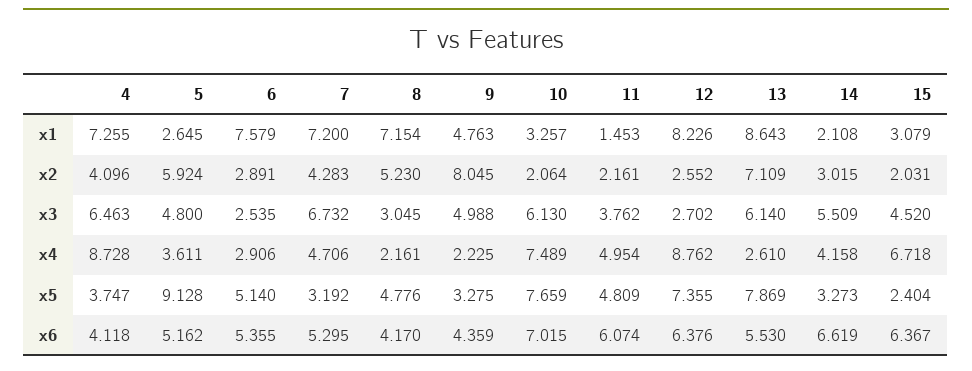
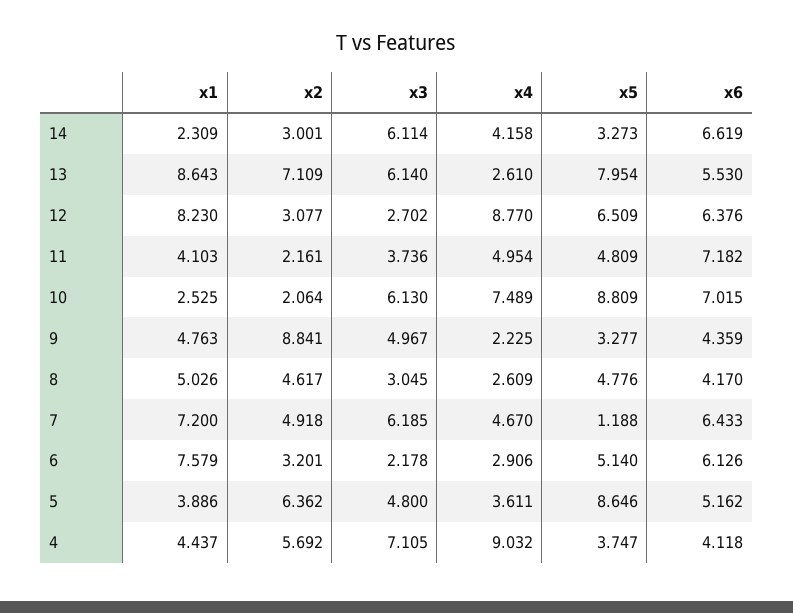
4, x1: 7.255 -> 4.437
5, x1: 2.645 -> 3.886
8, x1: 7.154 -> 5.026
10, x1: 3.257 -> 2.525
11, x1: 1.453 -> 4.103
12, x1: 8.226 -> 8.23
14, x1: 2.108 -> 2.309
15, x1: 3.079 -> none
4, x2: 4.096 -> 5.692
5, x2: 5.924 -> 6.362
6, x2: 2.891 -> 3.201
7, x2: 4.283 -> 4.918
8, x2: 5.23 -> 4.617
9, x2: 8.045 -> 8.841
12, x2: 2.552 -> 3.077
14, x2: 3.015 -> 3.001
15, x2: 2.031 -> none
4, x3: 6.463 -> 7.105
6, x3: 2.535 -> 2.178
7, x3: 6.732 -> 6.185
9, x3: 4.988 -> 4.967
11, x3: 3.762 -> 3.736
14, x3: 5.509 -> 6.114
15, x3: 4.52 -> none
4, x4: 8.728 -> 9.032
7, x4: 4.706 -> 4.67
8, x4: 2.161 -> 2.609
12, x4: 8.762 -> 8.77
15, x4: 6.718 -> none
5, x5: 9.128 -> 8.646
7, x5: 3.192 -> 1.188
9, x5: 3.275 -> 3.277
10, x5: 7.659 -> 8.809
12, x5: 7.355 -> 6.509
13, x5: 7.869 -> 7.954
15, x5: 2.404 -> none
6, x6: 5.355 -> 6.126
7, x6: 5.295 -> 6.433
11, x6: 6.074 -> 7.182
15, x6: 6.367 -> none

